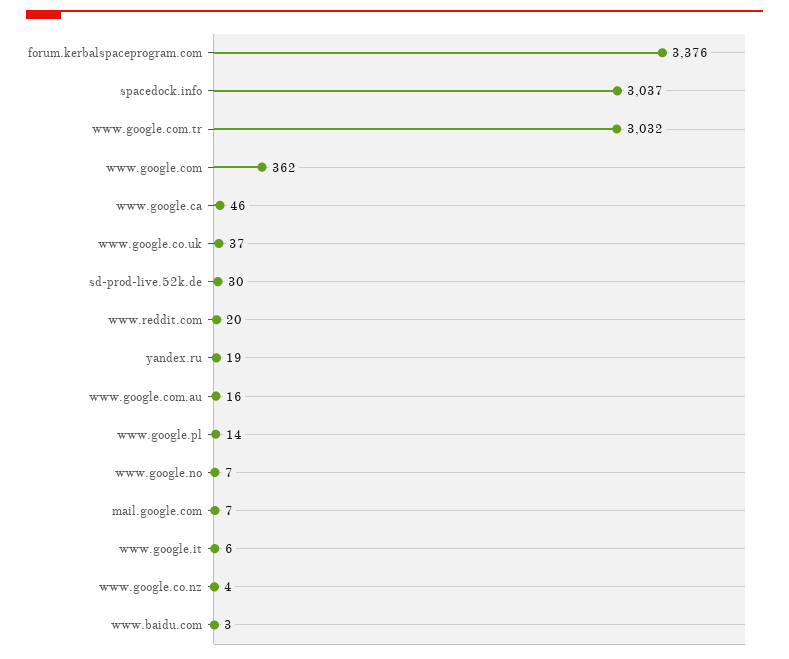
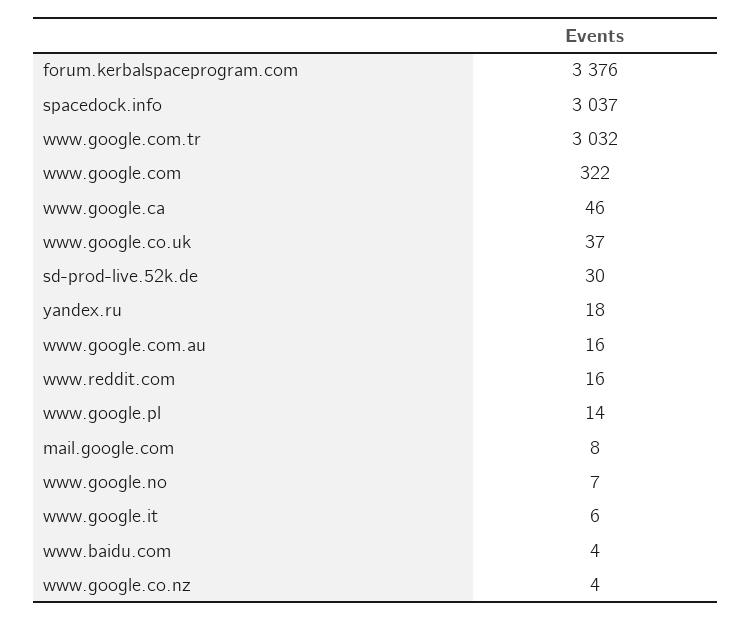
www.google.com: 362 -> 322
www.reddit.com: 20 -> 16
yandex.ru: 19 -> 18
mail.google.com: 7 -> 8
www.baidu.com: 3 -> 4

